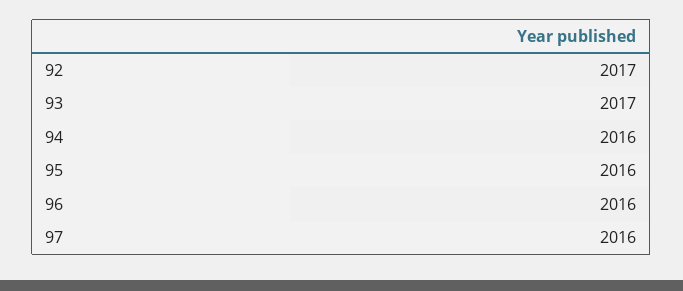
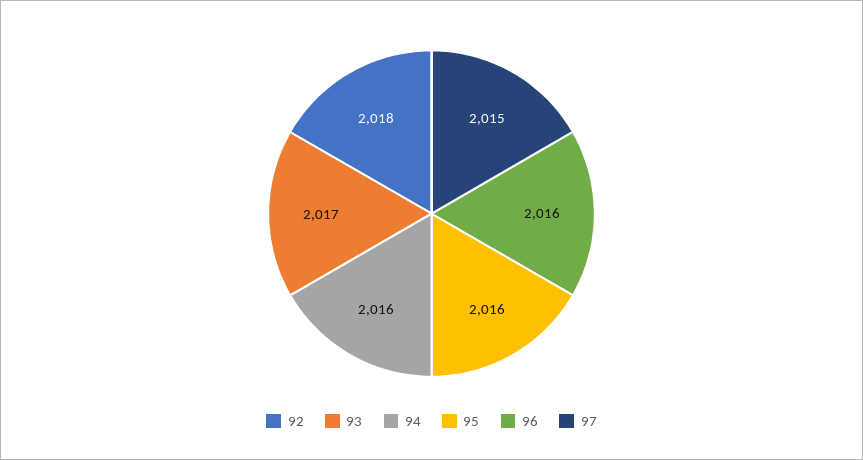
92: 2017 -> 2018
97: 2016 -> 2015

